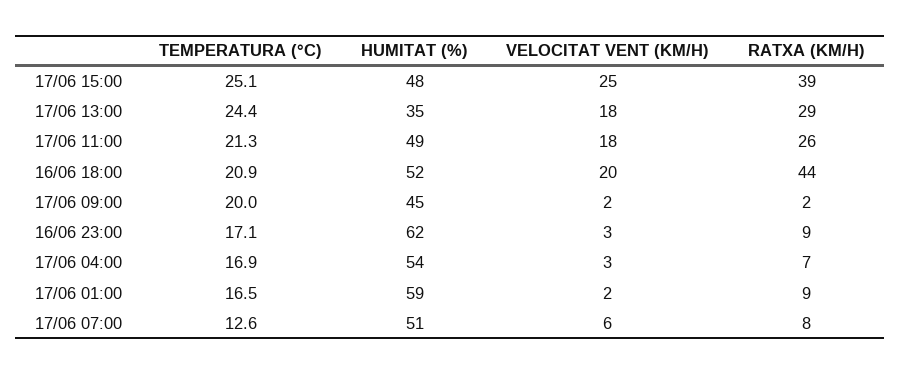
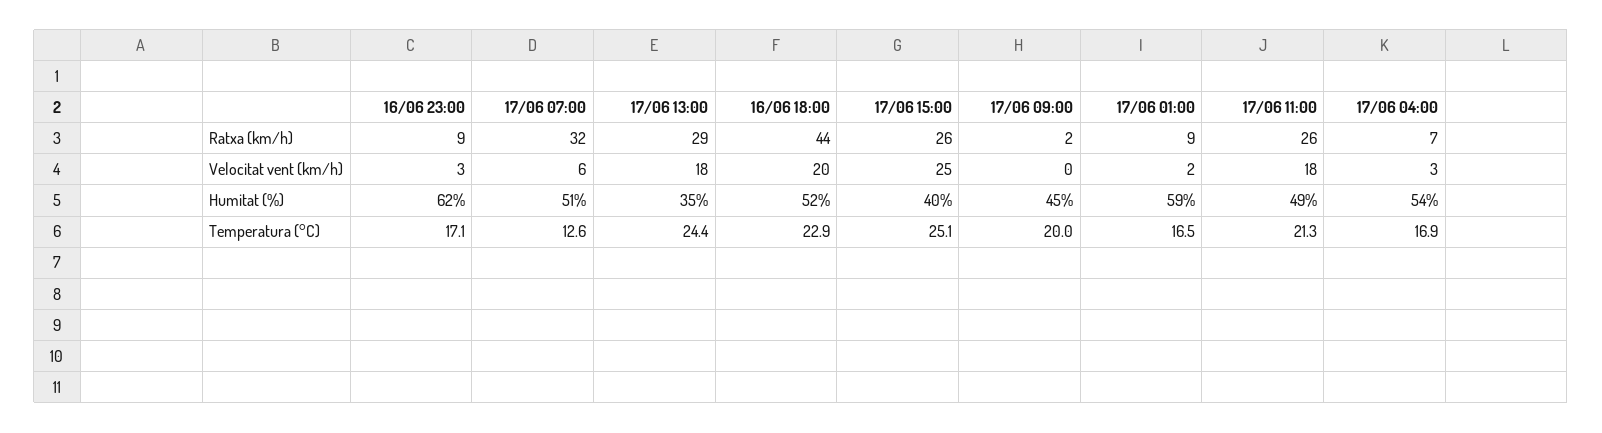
HUMITAT (%), 17/06 15:00: 48 -> 40
RATXA (KM/H), 17/06 15:00: 39 -> 26
TEMPERATURA (°C), 16/06 18:00: 20.9 -> 22.9
VELOCITAT VENT (KM/H), 17/06 09:00: 2 -> 0
RATXA (KM/H), 17/06 07:00: 8 -> 32

